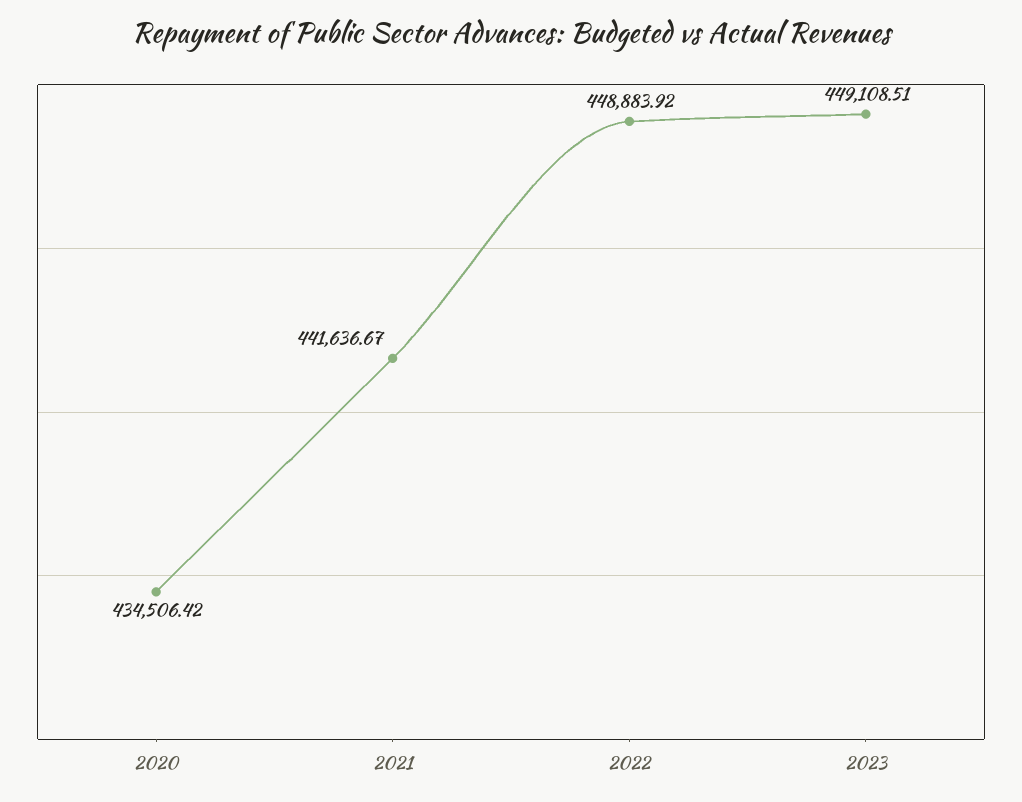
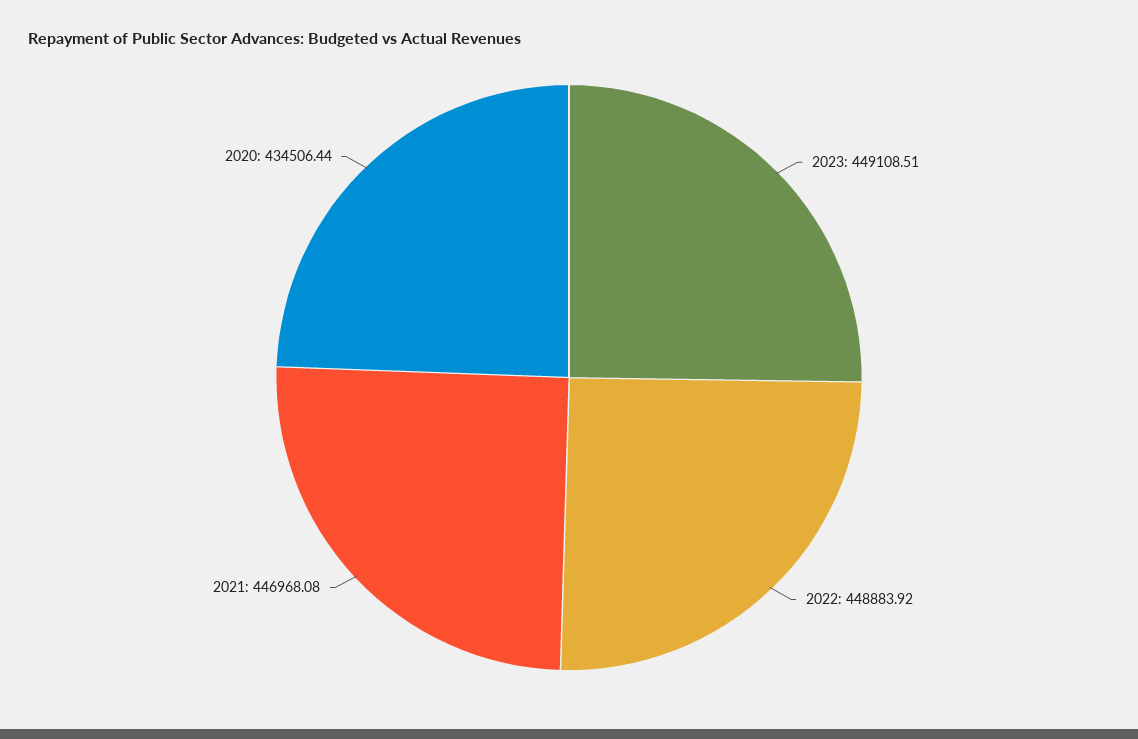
2020: 434506.42 -> 434506.44
2021: 441636.67 -> 446968.08

